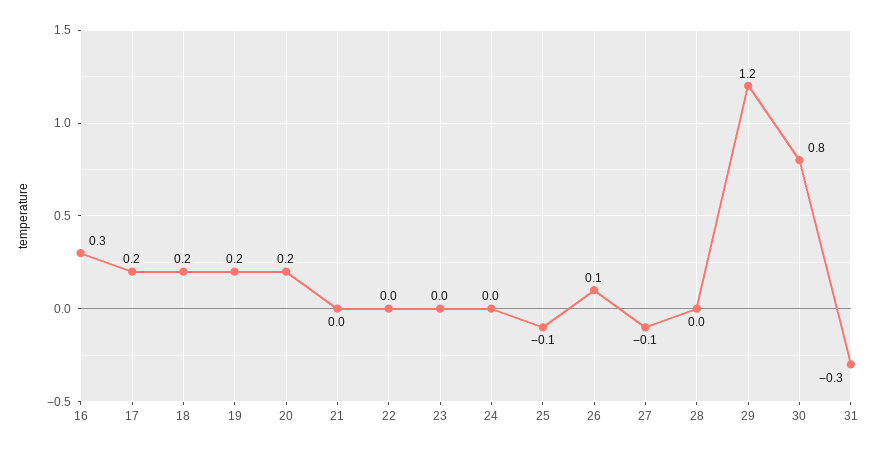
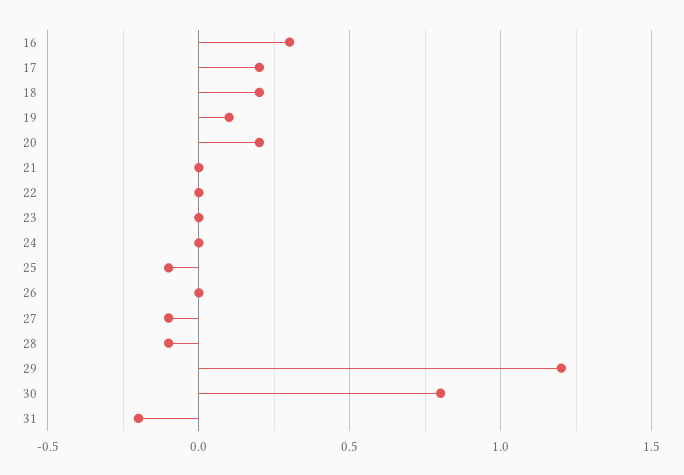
19: 0.2 -> 0.1
26: 0.1 -> 0
28: 0 -> -0.1
31: -0.3 -> -0.2

